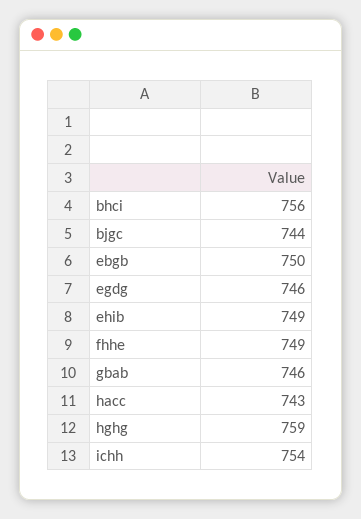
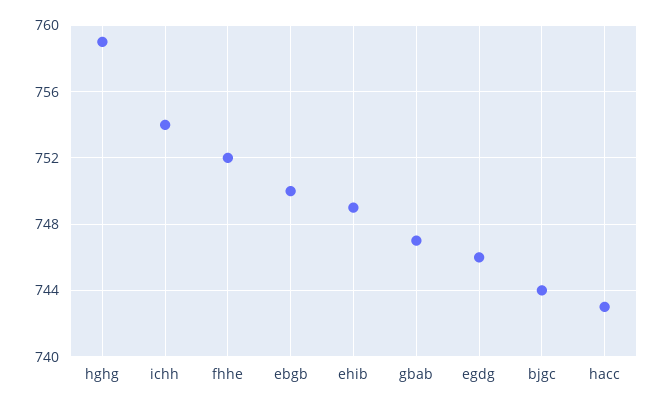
bhci: 756 -> none
fhhe: 749 -> 752
gbab: 746 -> 747

